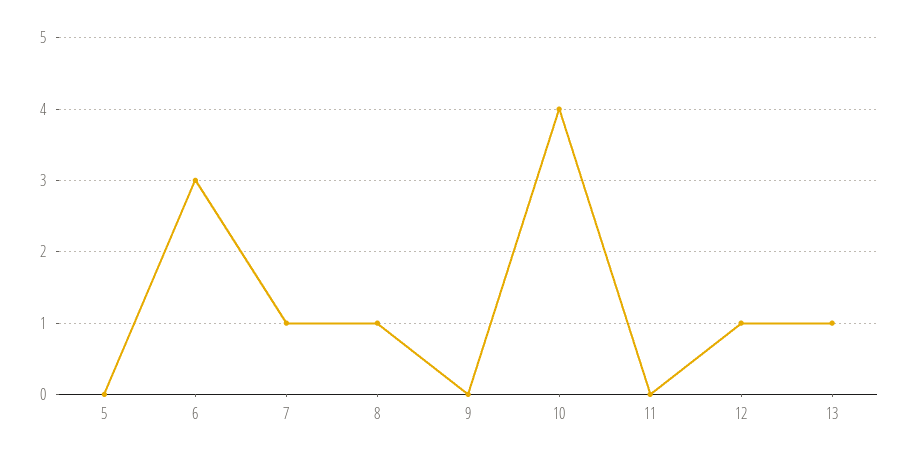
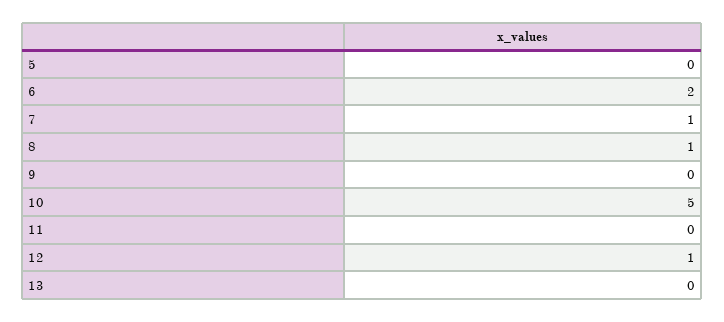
6: 3 -> 2
10: 4 -> 5
13: 1 -> 0

